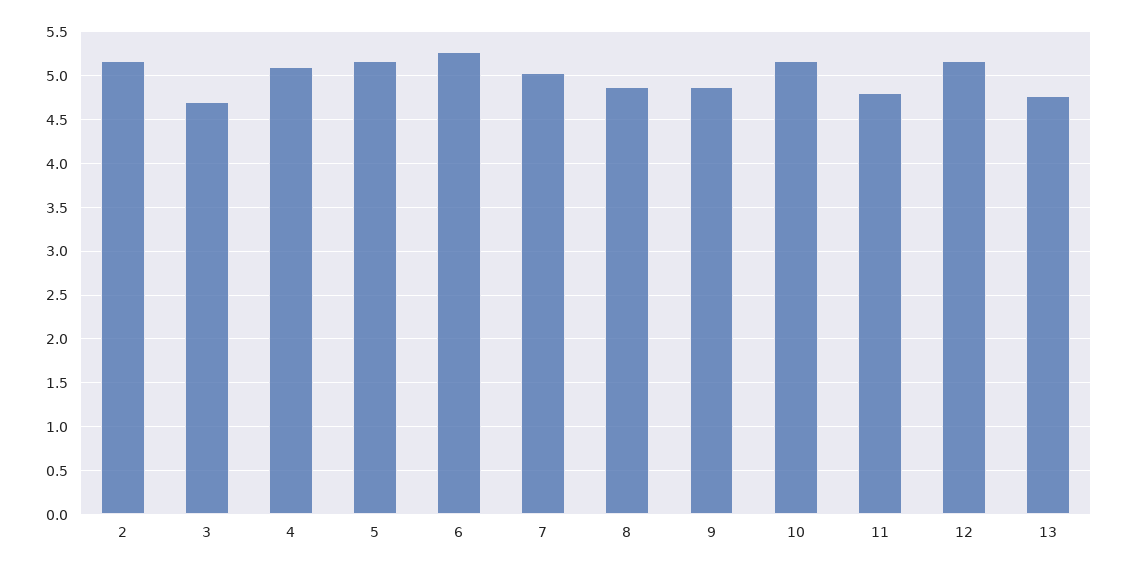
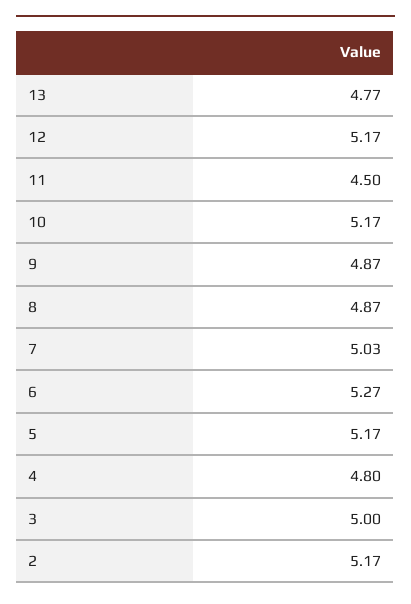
3: 4.7 -> 5
4: 5.1 -> 4.8
11: 4.8 -> 4.5

